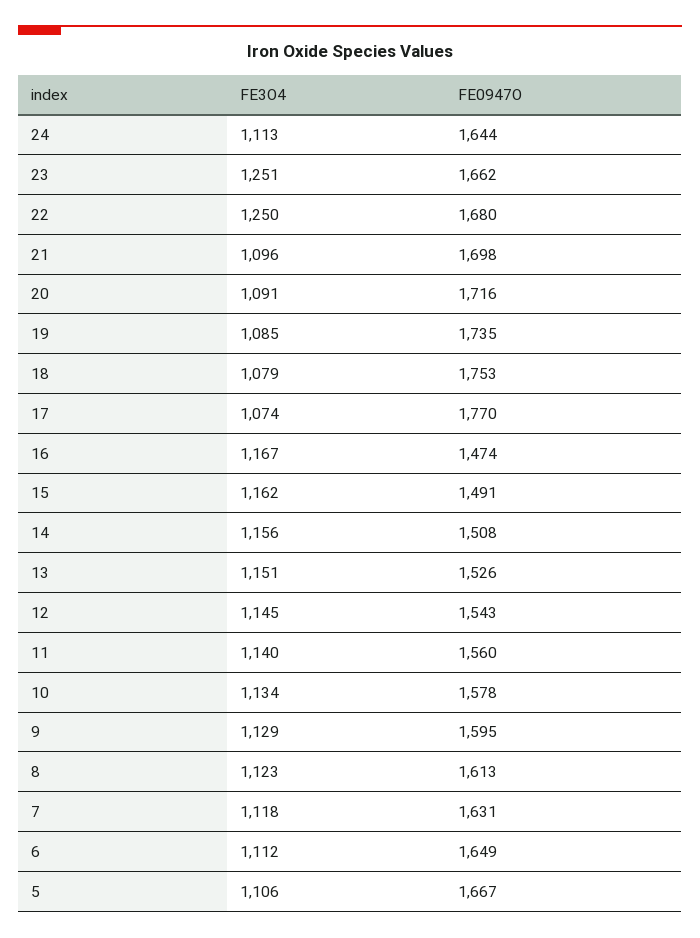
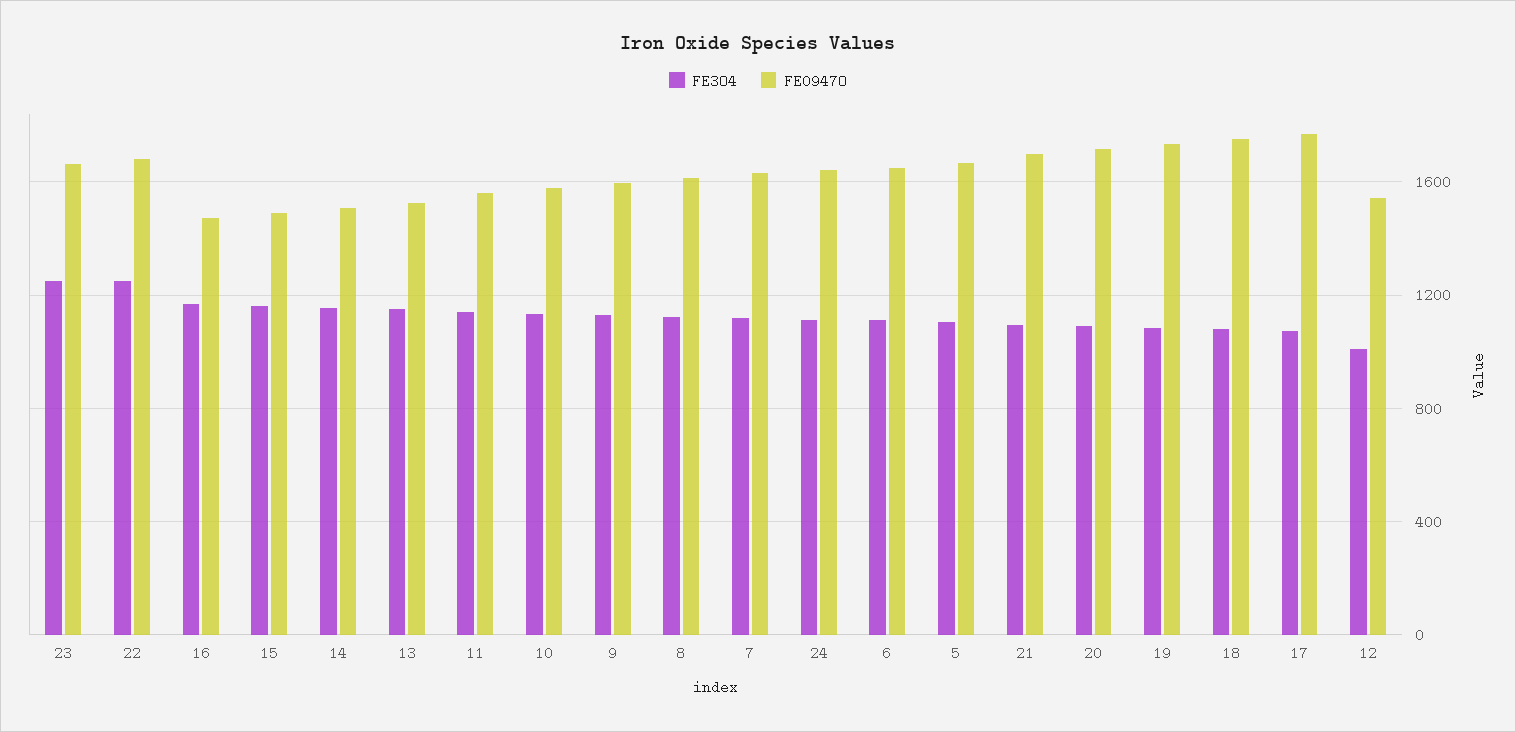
FE3O4, 12: 1145 -> 1000

